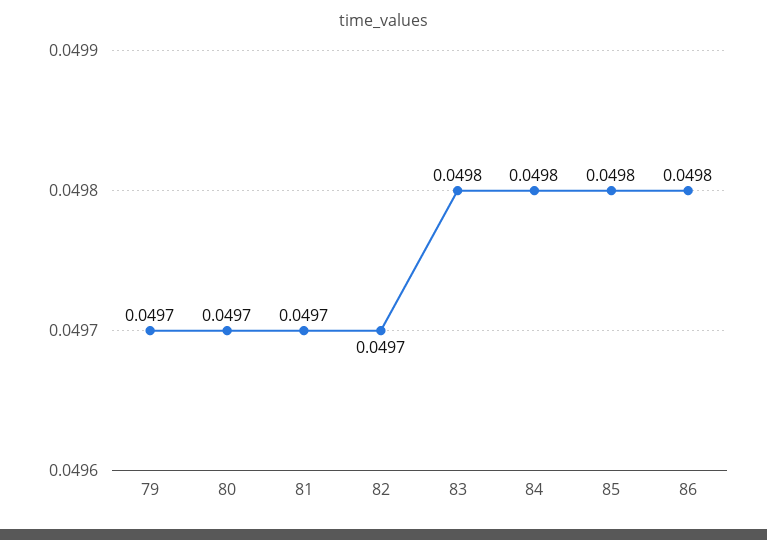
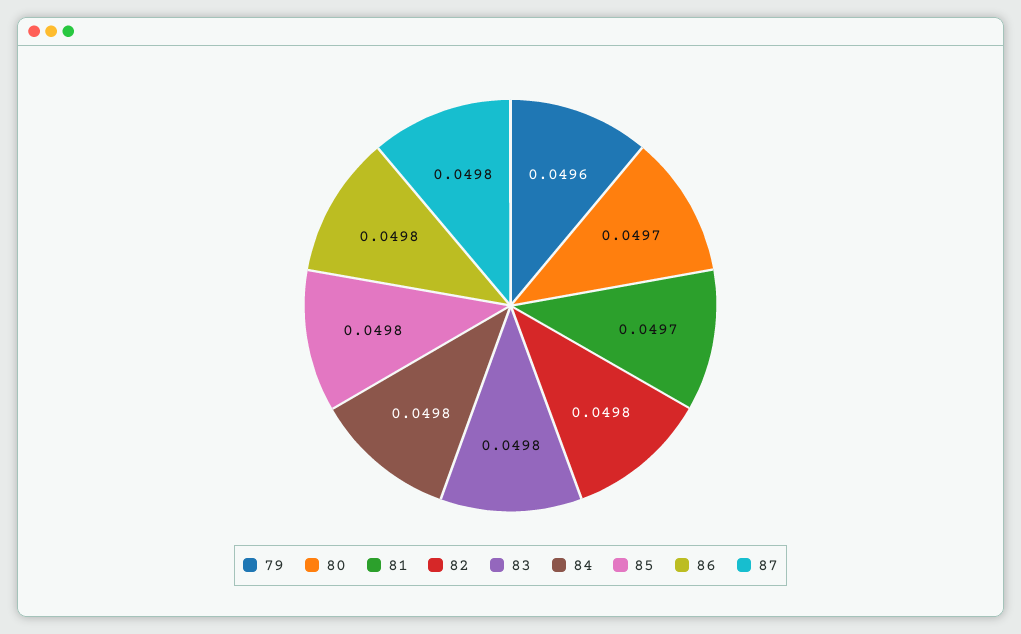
79: 0.0497 -> 0.0496
82: 0.0497 -> 0.0498
87: none -> 0.0498

